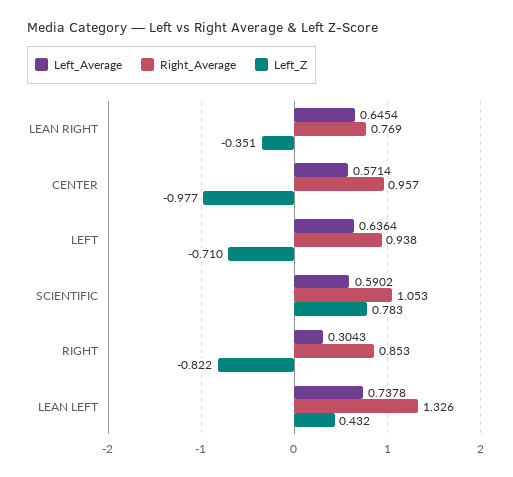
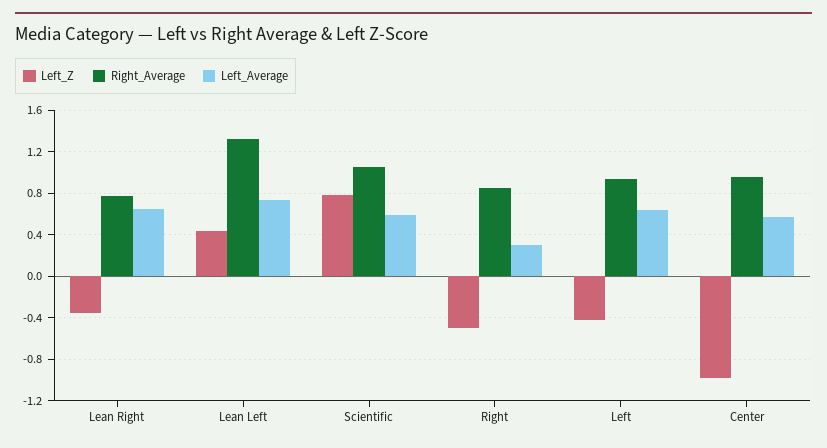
Left_Z, LEFT: -0.71 -> -0.4
Left_Z, RIGHT: -0.822 -> -0.5

